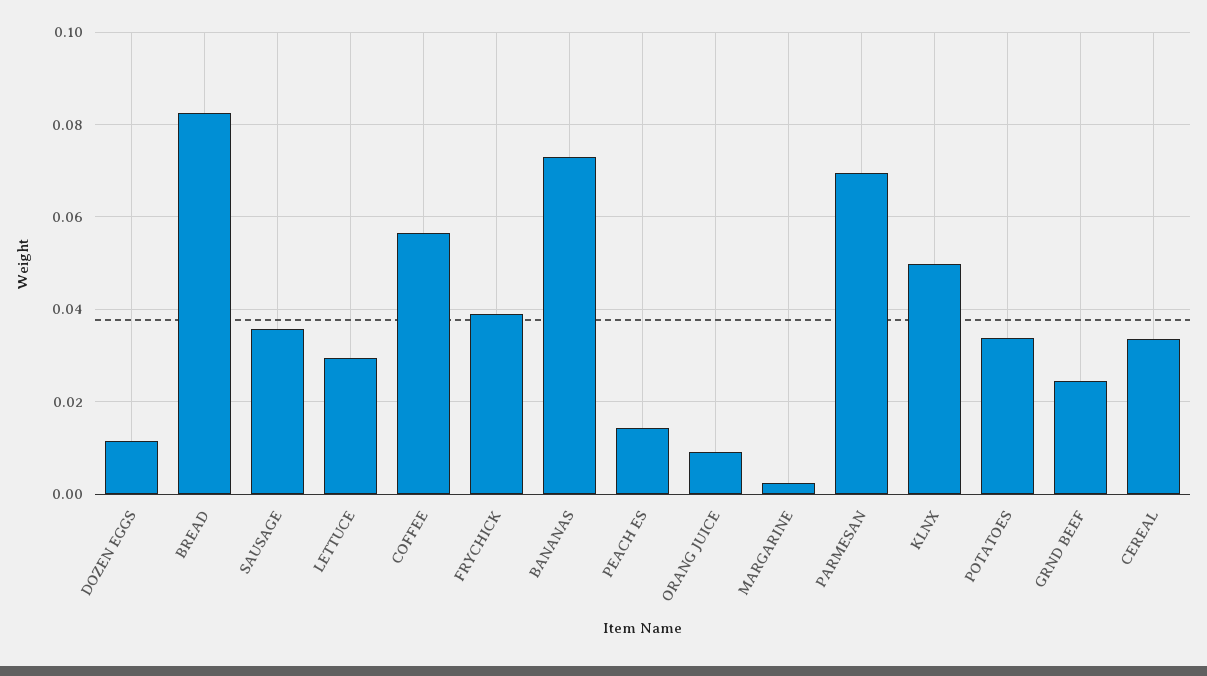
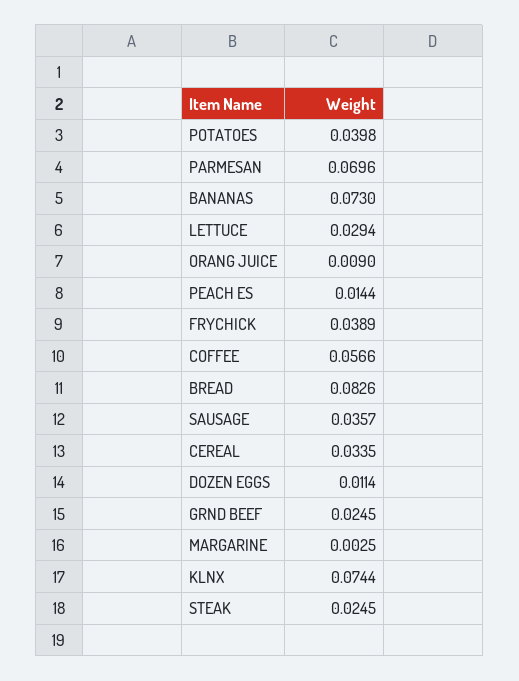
KLNX: 0.05 -> 0.0744
POTATOES: 0.034 -> 0.0398
STEAK: none -> 0.0245

